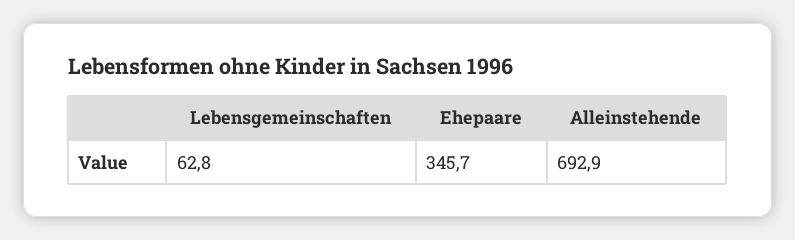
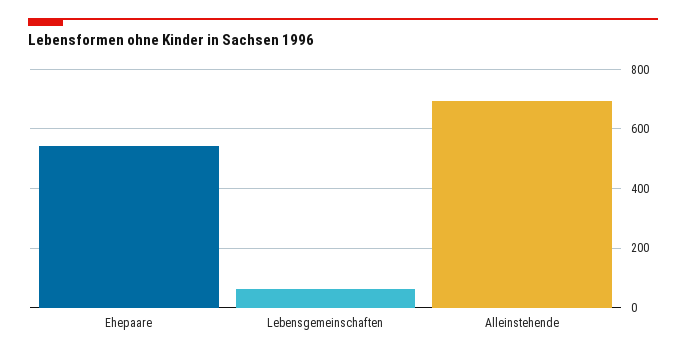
Ehepaare: 345.7 -> 550

